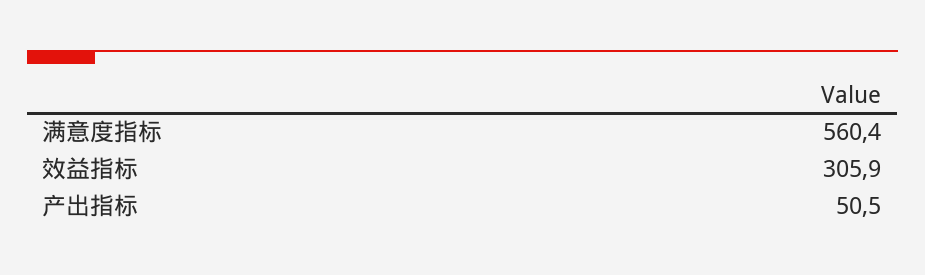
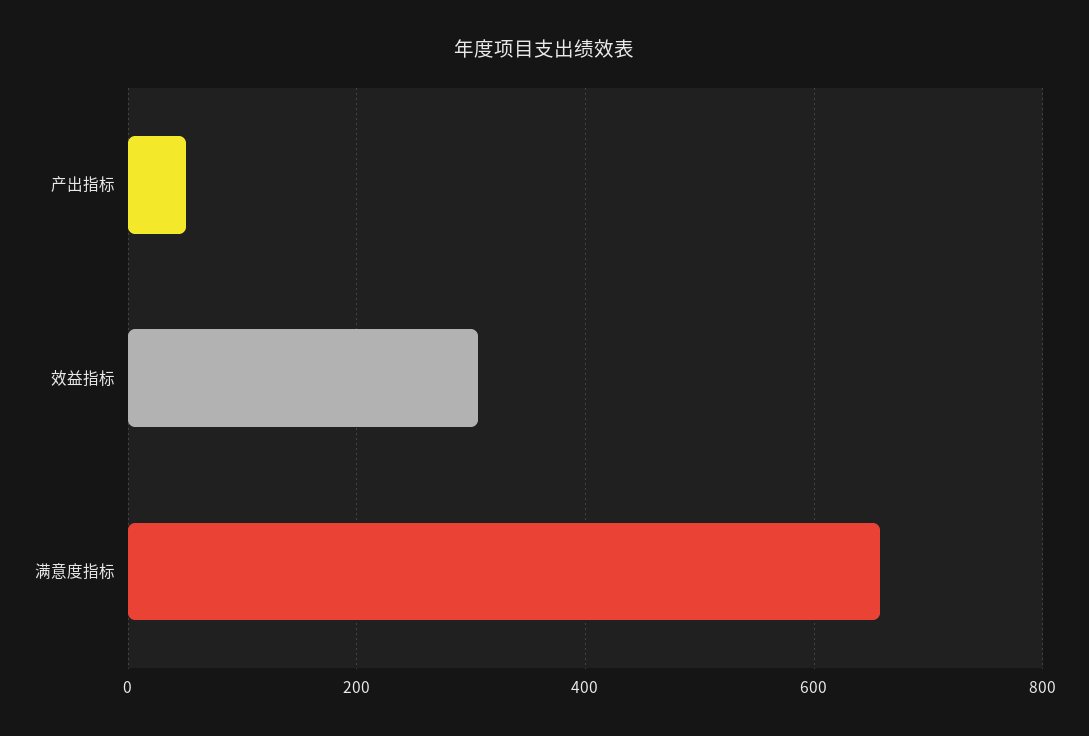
满意度指标: 560.4 -> 660

